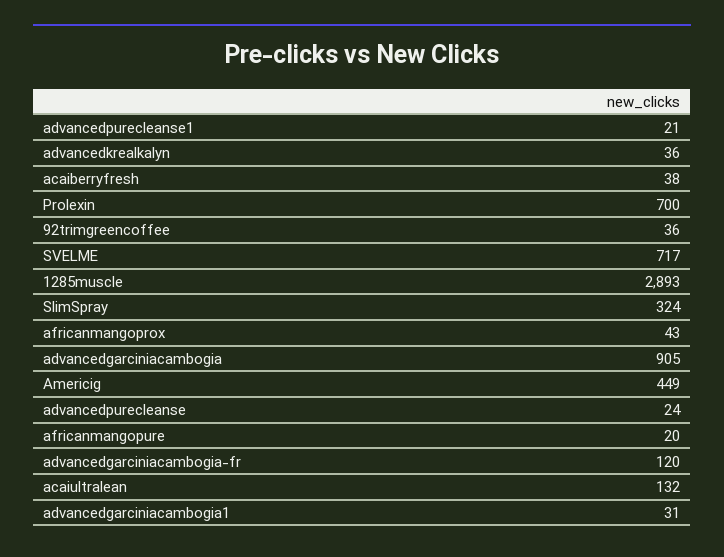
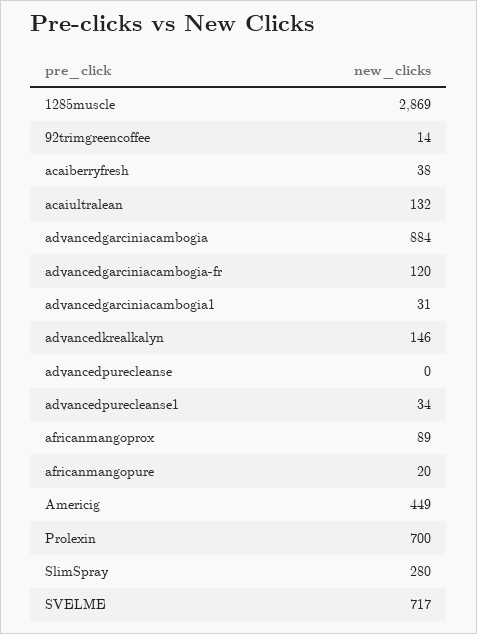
advancedpurecleanse1: 21 -> 34
advancedkrealkalyn: 36 -> 146
92trimgreencoffee: 36 -> 14
1285muscle: 2893 -> 2869
SlimSpray: 324 -> 280
africanmangoprox: 43 -> 89
advancedgarciniacambogia: 905 -> 884
advancedpurecleanse: 24 -> 0

